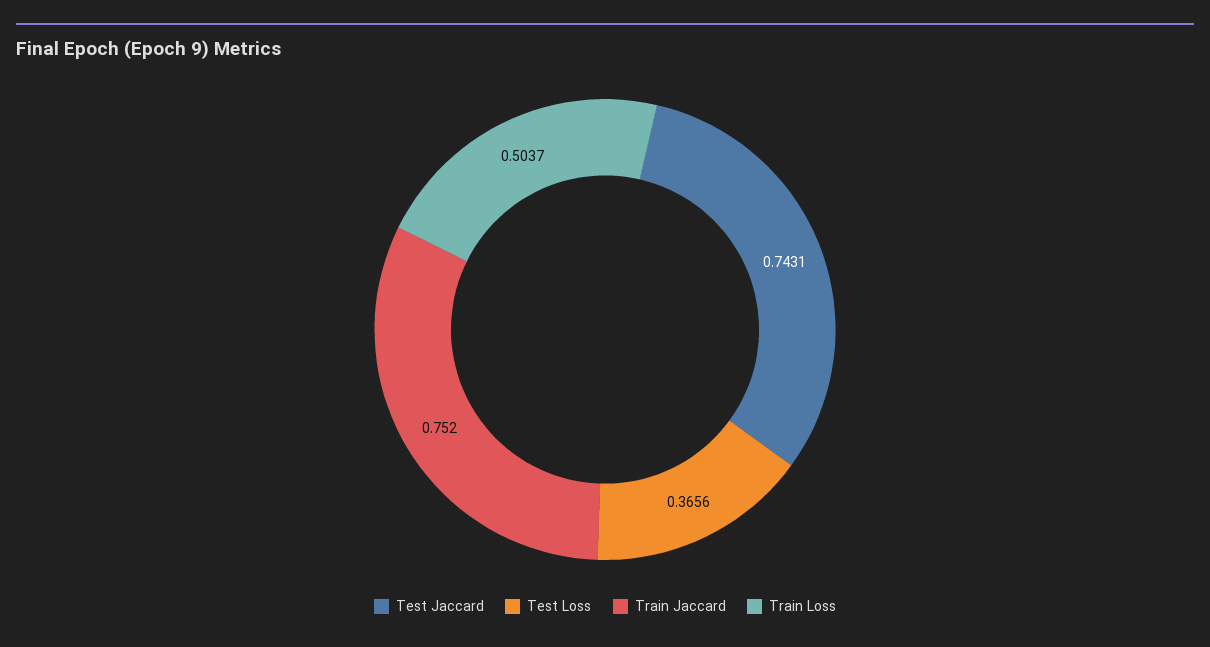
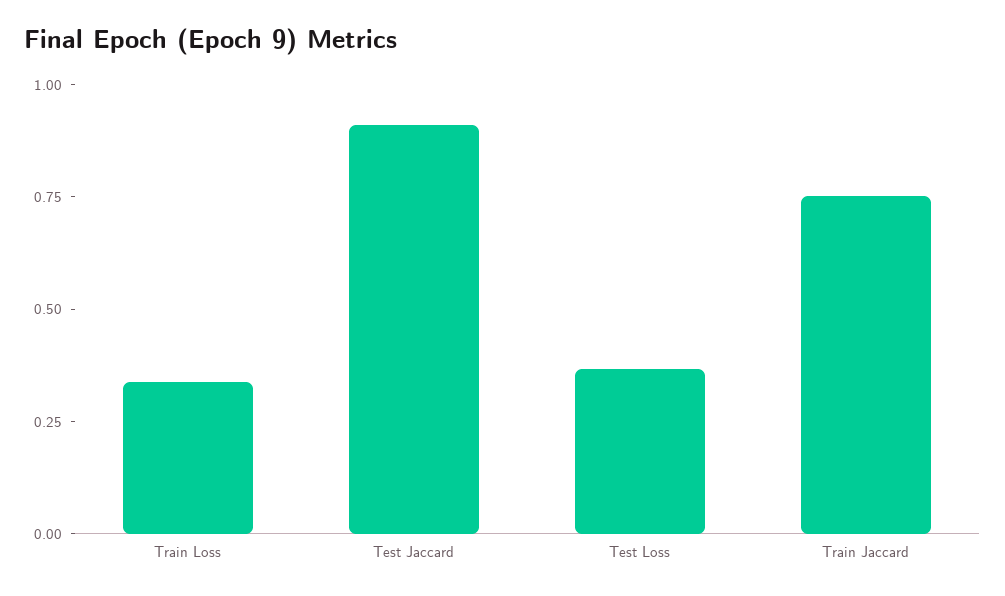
Test Jaccard: 0.7431 -> 0.9
Train Loss: 0.5037 -> 0.35

